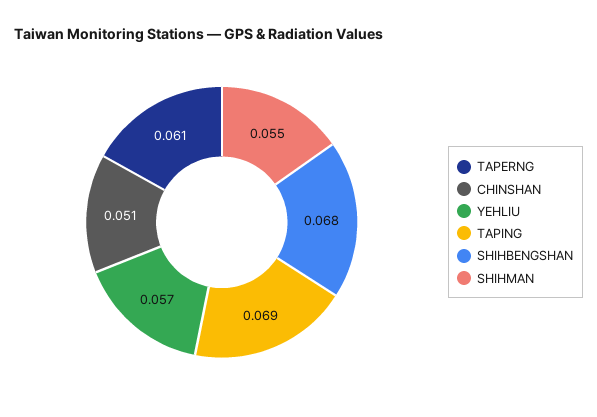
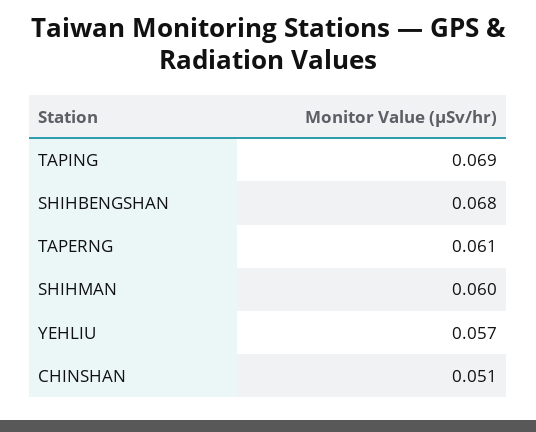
SHIHMAN: 0.055 -> 0.06

